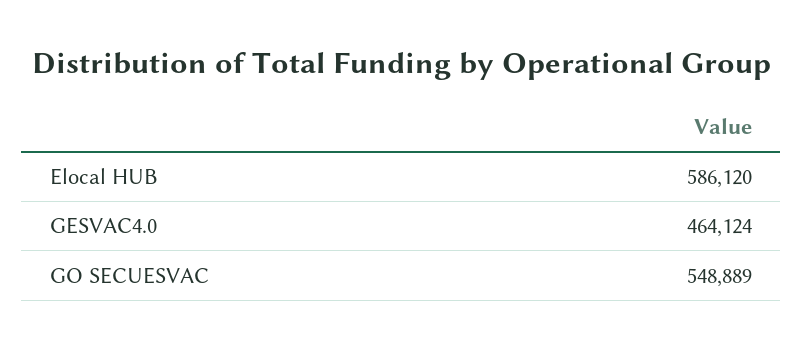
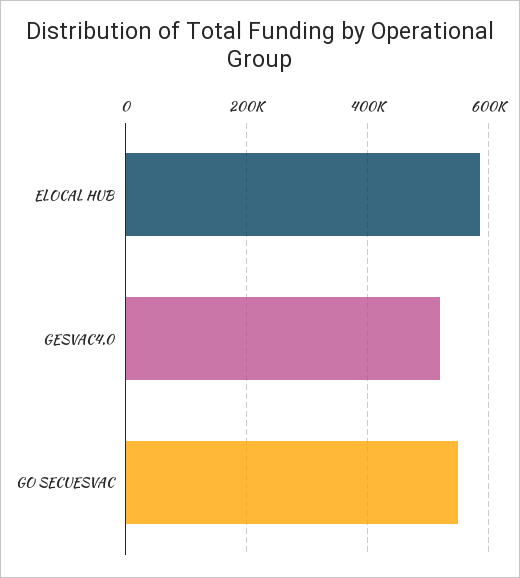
GESVAC4.0: 464124 -> 520000

